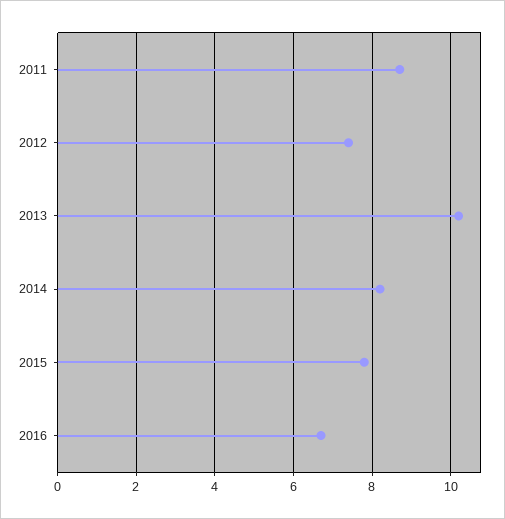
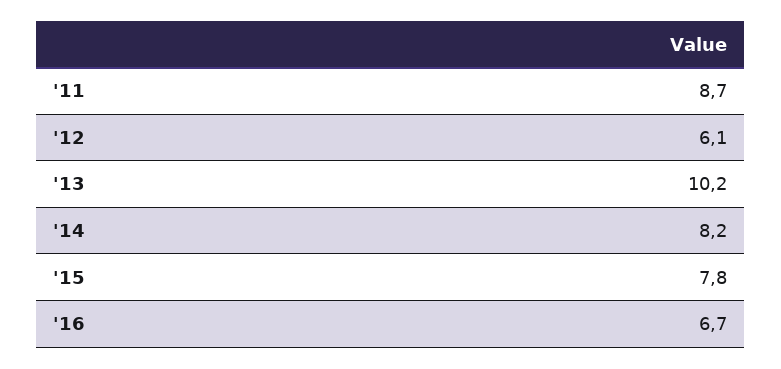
2012: 7.5 -> 6.1

